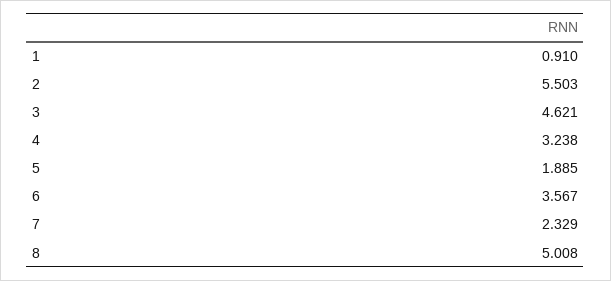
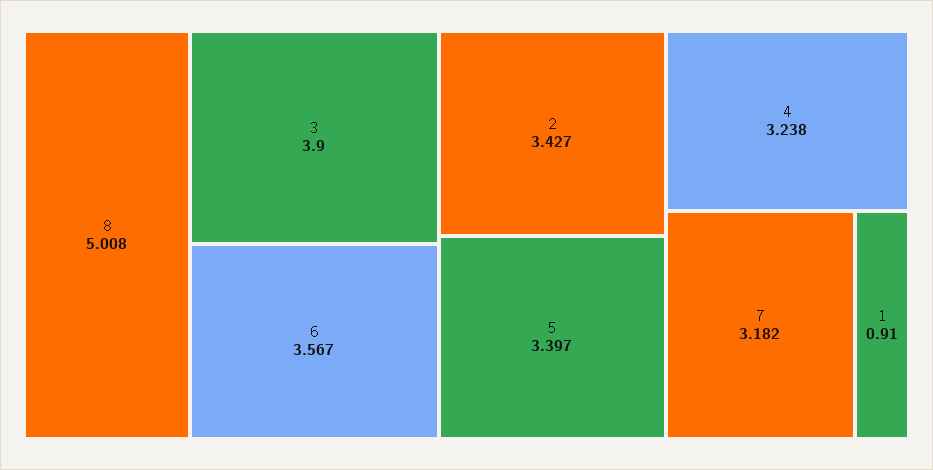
2: 5.503 -> 3.427
3: 4.621 -> 3.9
5: 1.885 -> 3.397
7: 2.329 -> 3.182

